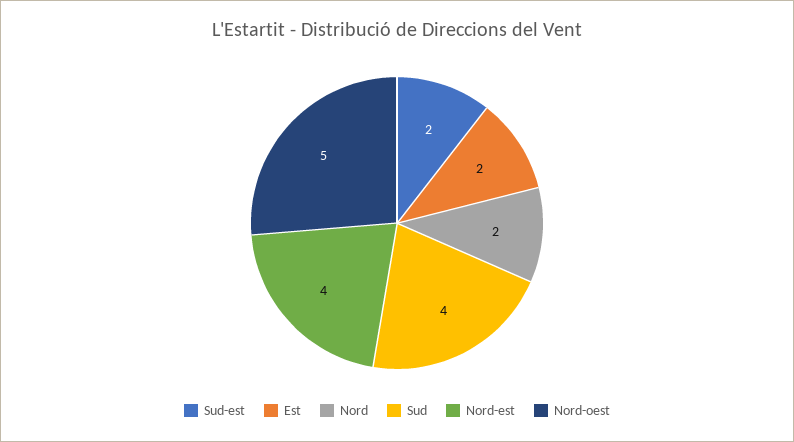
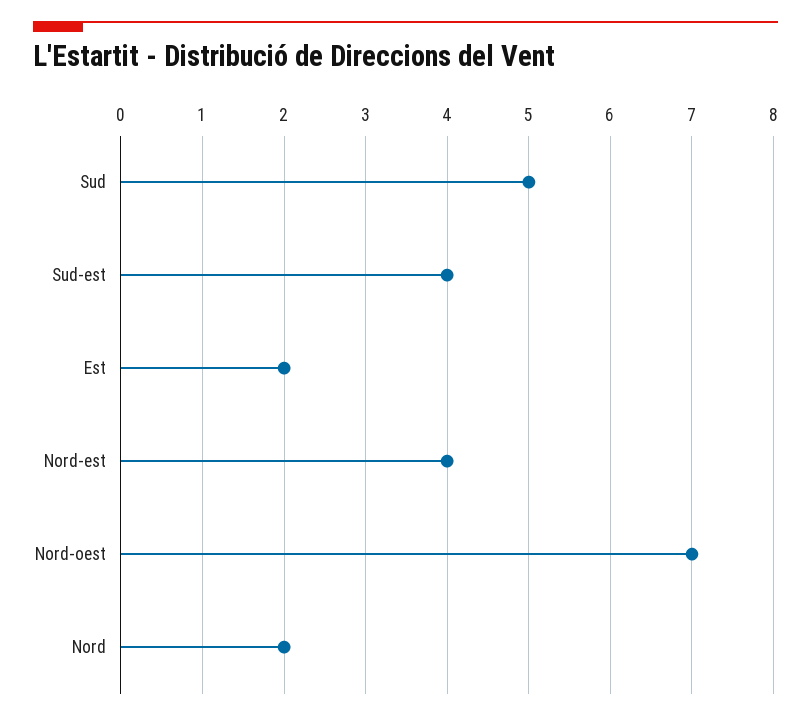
Sud-est: 2 -> 4
Sud: 4 -> 5
Nord-oest: 5 -> 7

